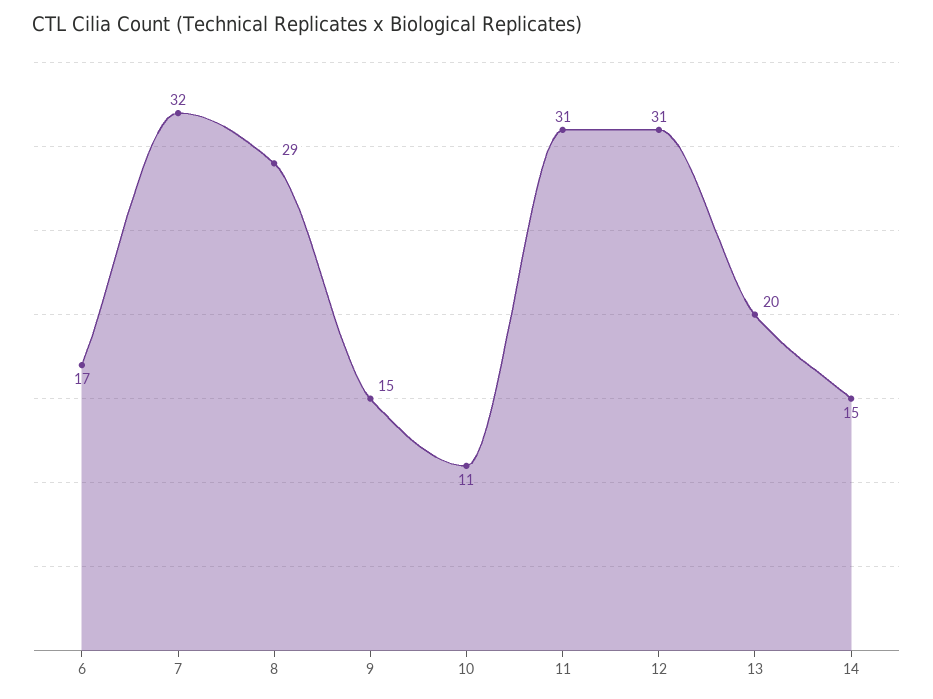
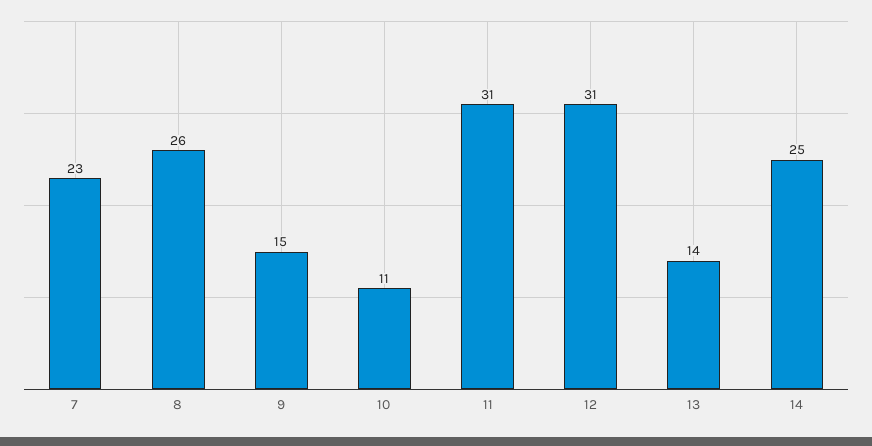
6: 17 -> none
7: 32 -> 23
8: 29 -> 26
13: 20 -> 14
14: 15 -> 25

